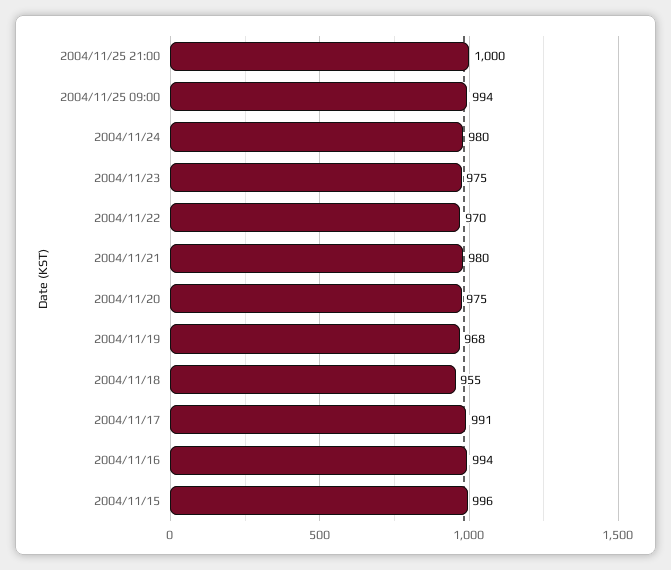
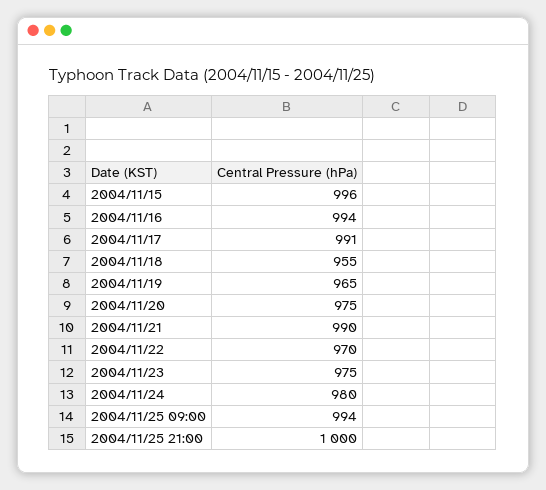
2004/11/21: 980 -> 990
2004/11/19: 968 -> 965

